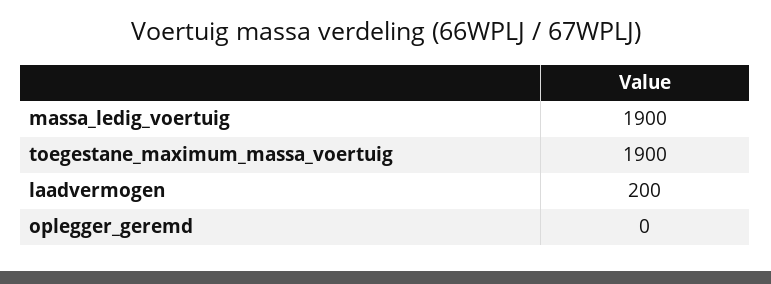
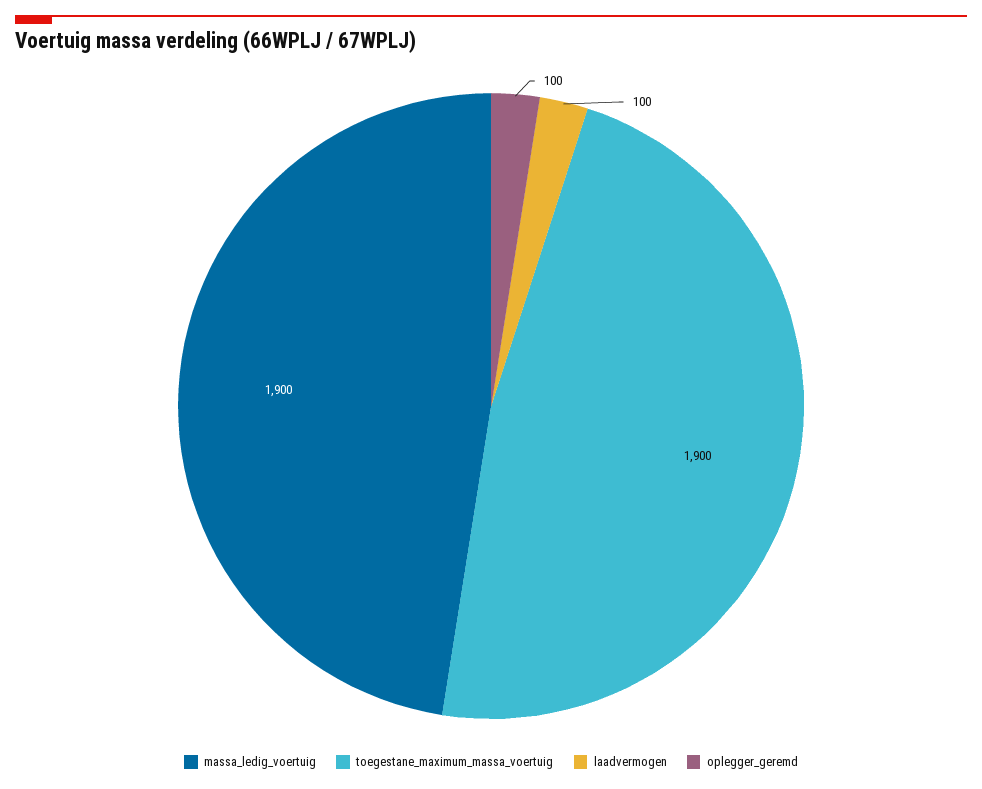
laadvermogen: 200 -> 100
oplegger_geremd: 0 -> 100

